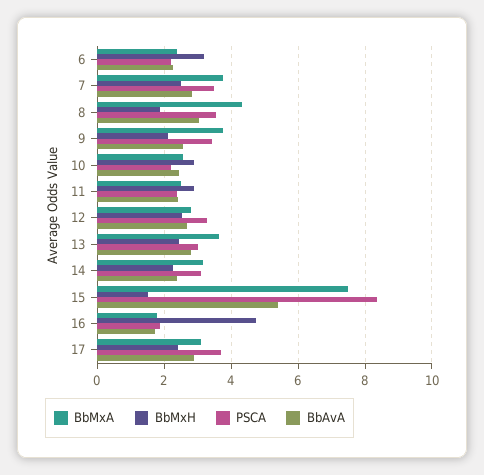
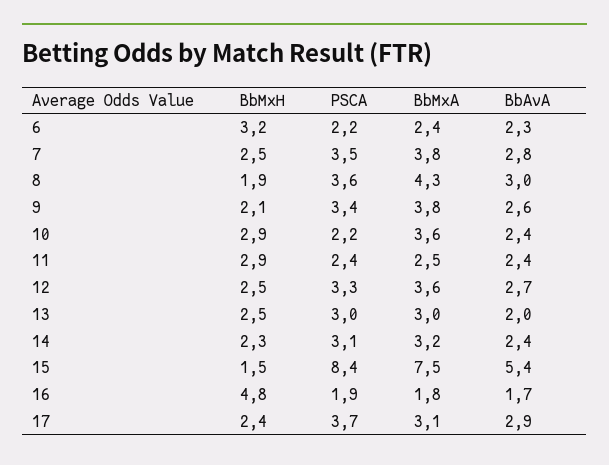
BbMxA, 10: 2.6 -> 3.6
BbMxA, 12: 2.8 -> 3.6
BbMxA, 13: 3.6 -> 3
BbAvA, 13: 2.8 -> 2

